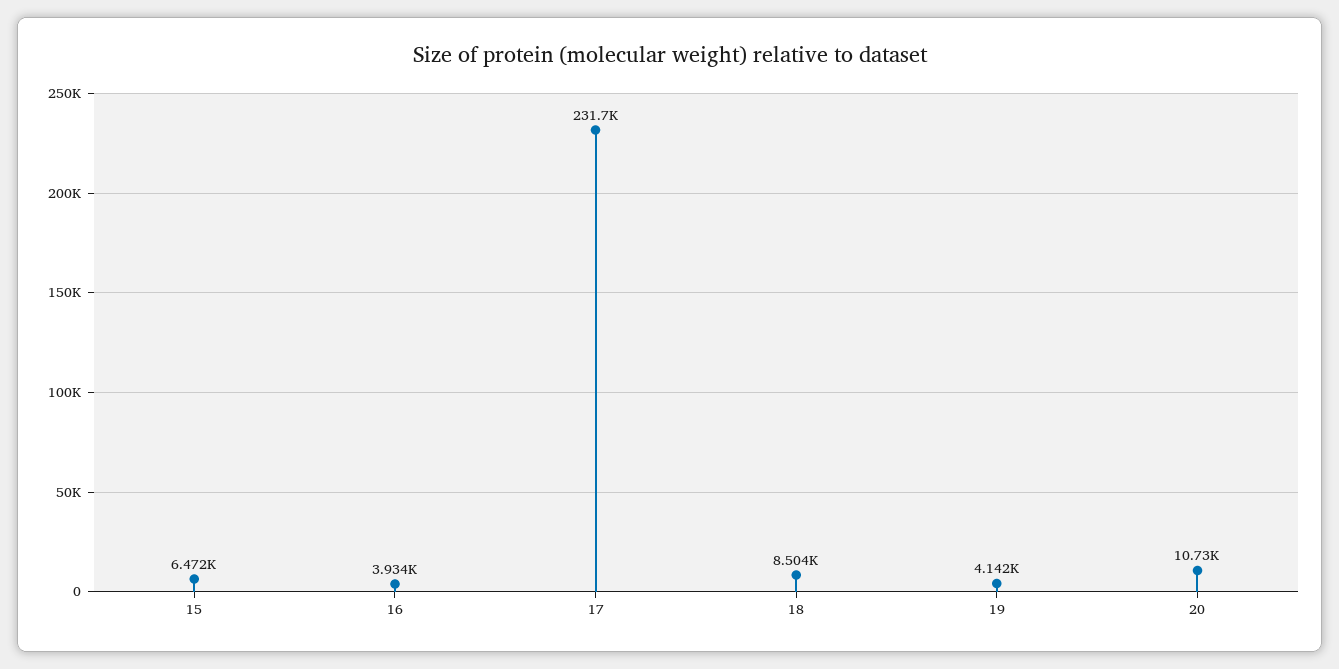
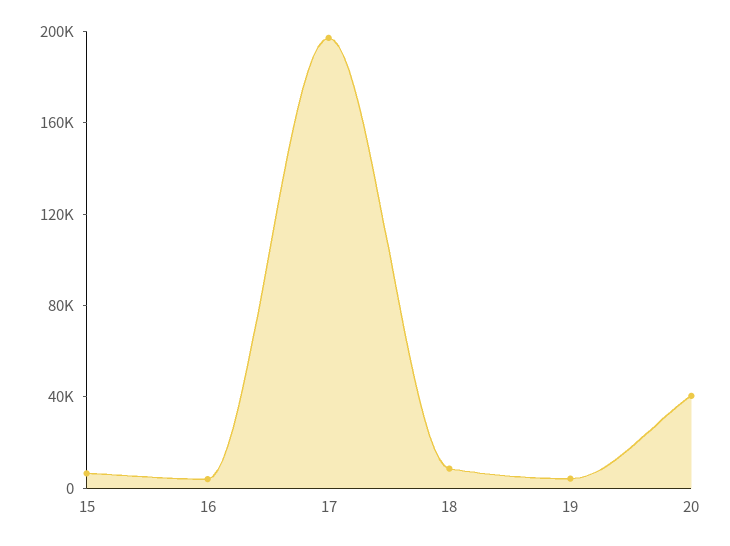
17: 231700 -> 200000
20: 10730 -> 40000

